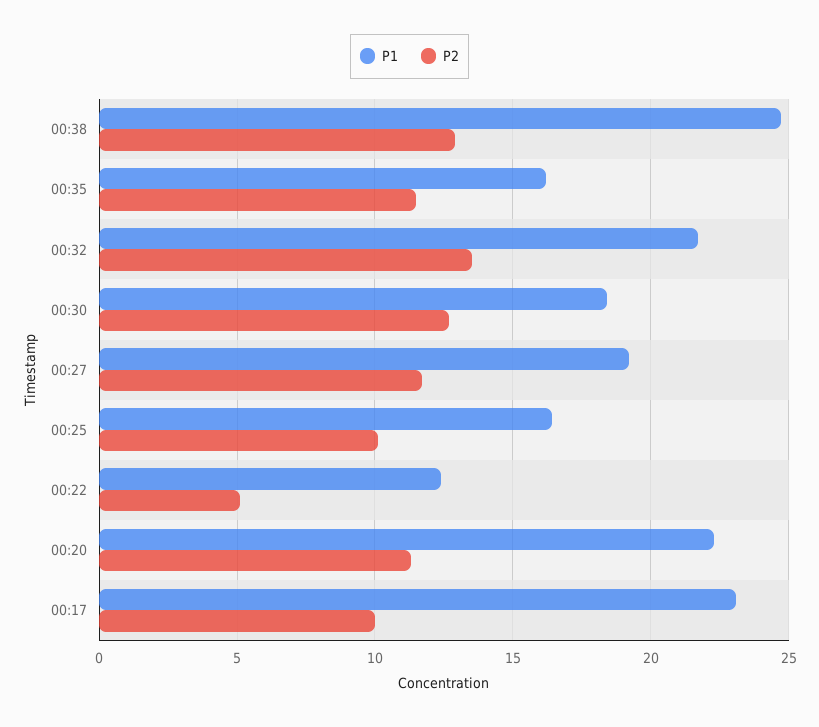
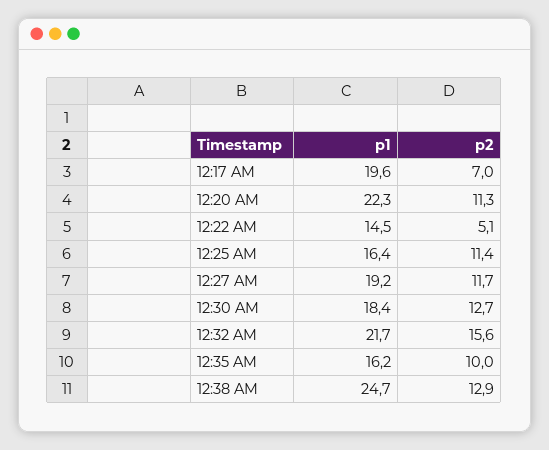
P2, 00:35: 11.5 -> 10
P2, 00:32: 13.5 -> 15.6
P2, 00:25: 10 -> 11.4
P1, 00:22: 12.5 -> 14.5
P1, 00:17: 23 -> 19.6
P2, 00:17: 10 -> 7

